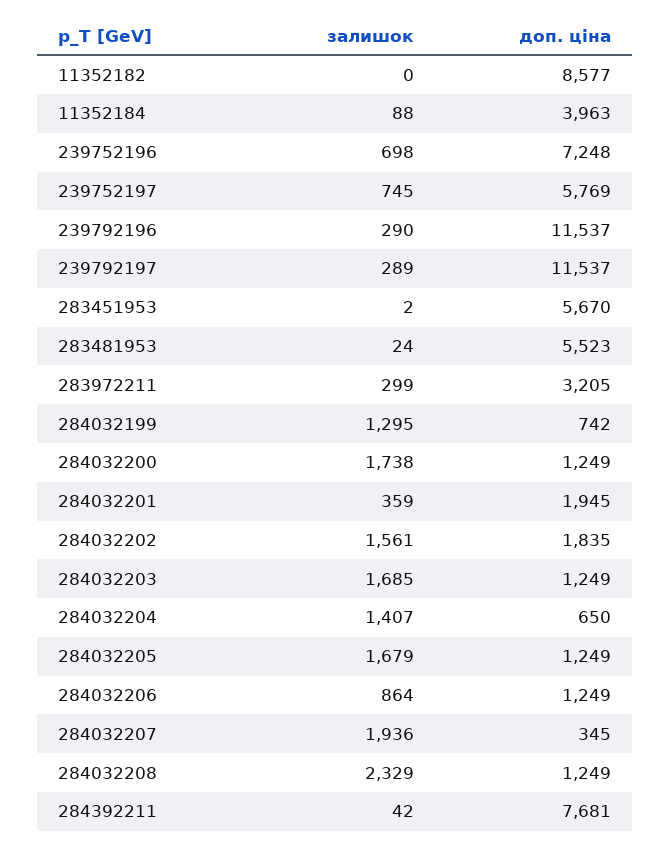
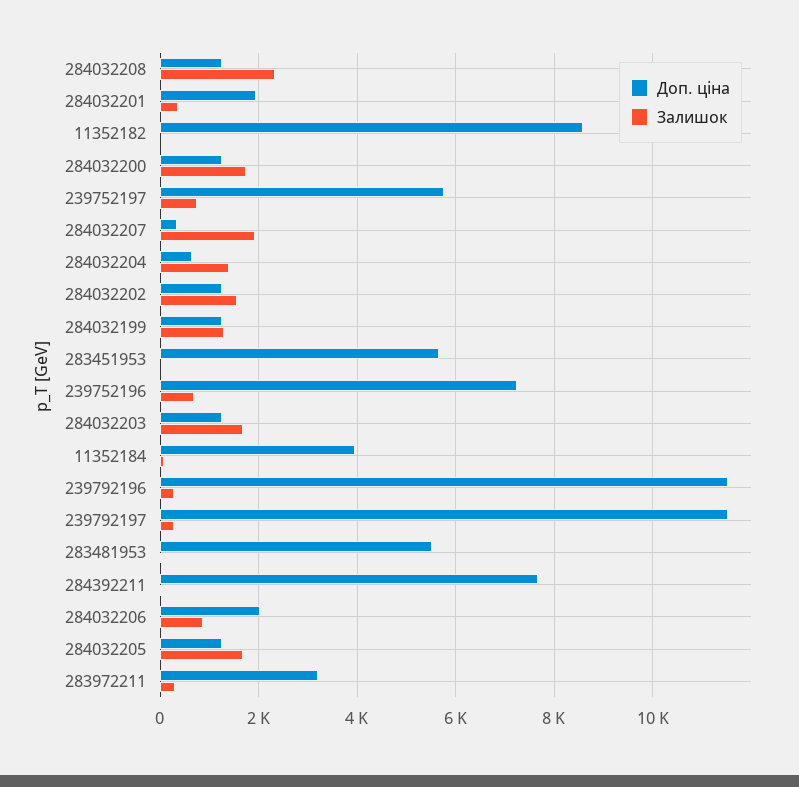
доп. ціна, 284032199: 742 -> 1200
доп. ціна, 284032202: 1835 -> 1200
доп. ціна, 284032206: 1249 -> 2000

